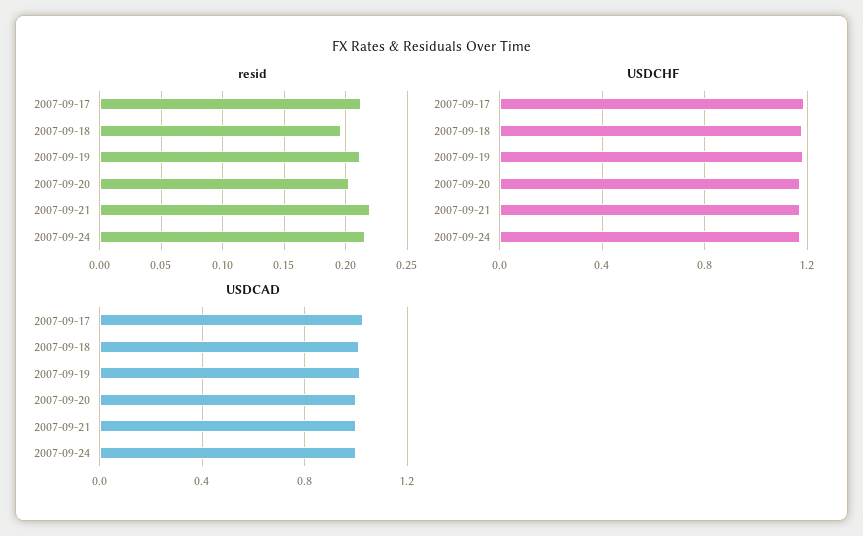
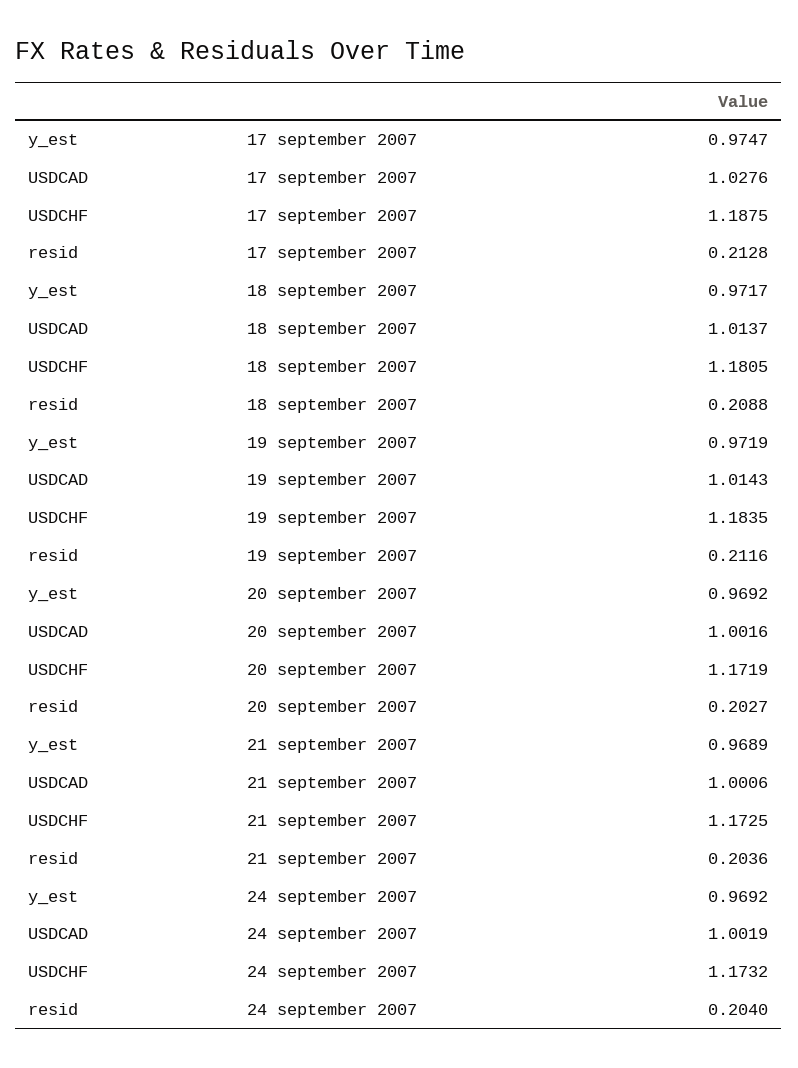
resid, 2007-09-18: 0.195 -> 0.2088
resid, 2007-09-21: 0.22 -> 0.2036
resid, 2007-09-24: 0.215 -> 0.204
y_est, 2007-09-17: none -> 0.9747
y_est, 2007-09-18: none -> 0.9717
y_est, 2007-09-19: none -> 0.9719
y_est, 2007-09-20: none -> 0.9692
y_est, 2007-09-21: none -> 0.9689
y_est, 2007-09-24: none -> 0.9692

